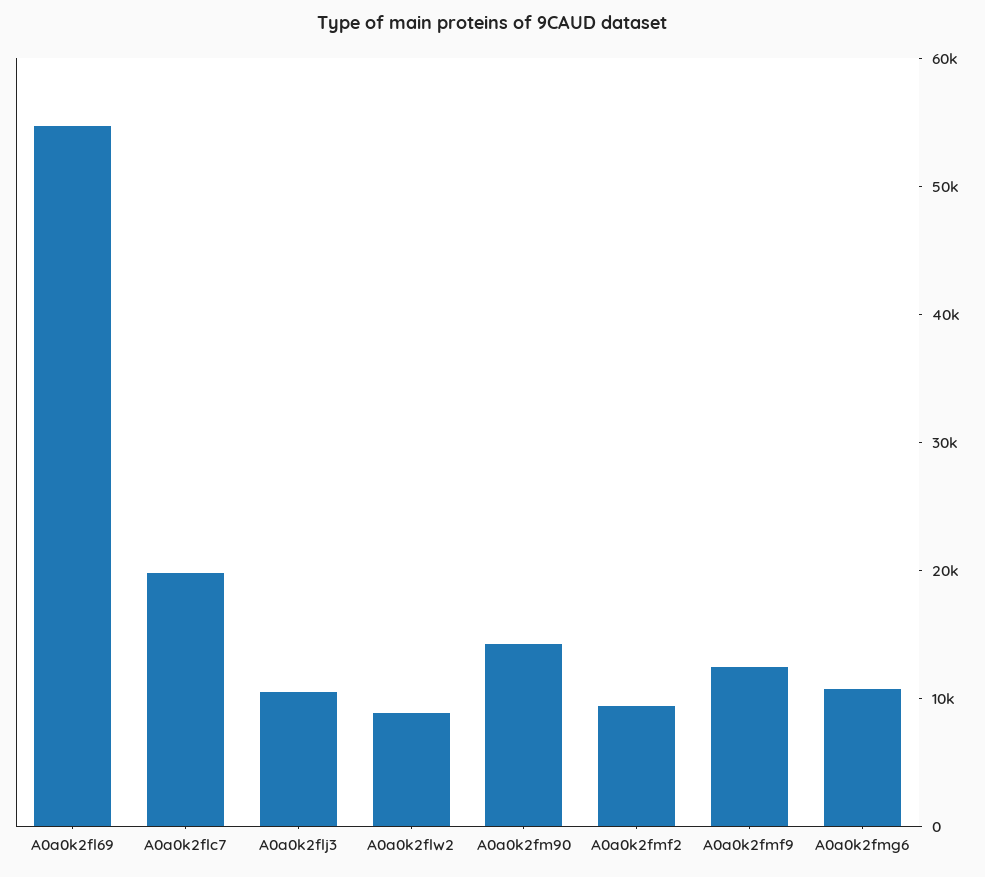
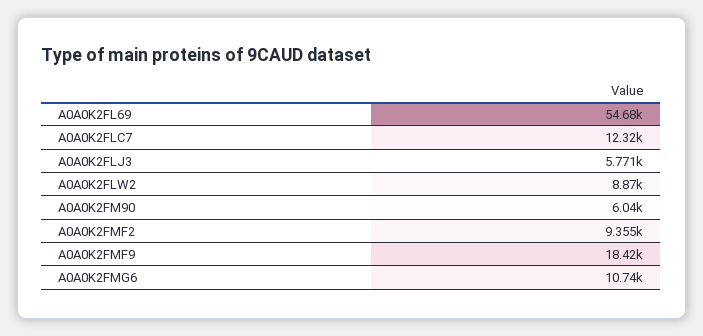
A0a0k2flc7: 20000 -> 12320
A0a0k2flj3: 10000 -> 5771
A0a0k2fm90: 14000 -> 6040
A0a0k2fmf9: 12000 -> 18420

